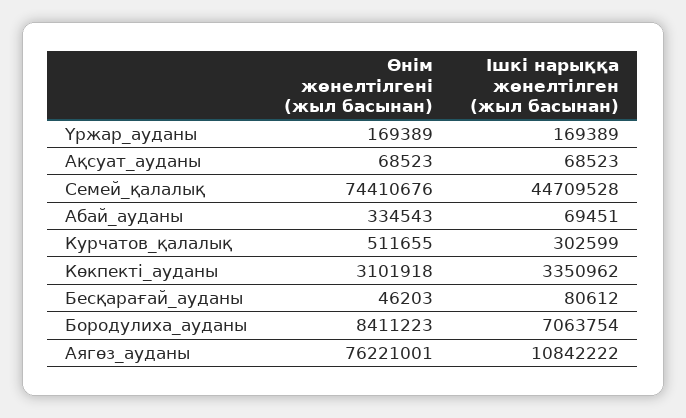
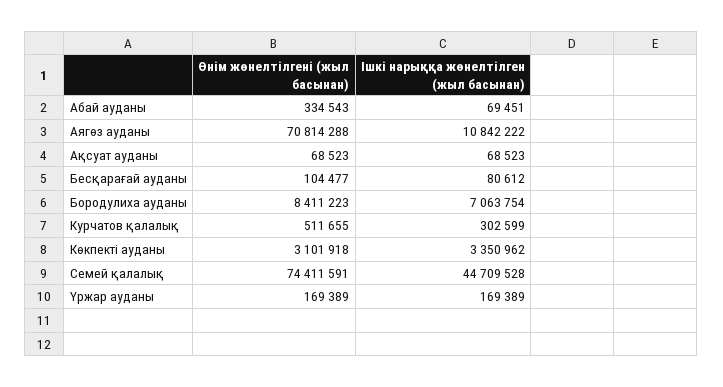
Өнім жөнелтілгені (жыл басынан), Семей_қалалық: 74410676 -> 74411591
Өнім жөнелтілгені (жыл басынан), Бесқарағай_ауданы: 46203 -> 104477
Өнім жөнелтілгені (жыл басынан), Аягөз_ауданы: 76221001 -> 70814288

